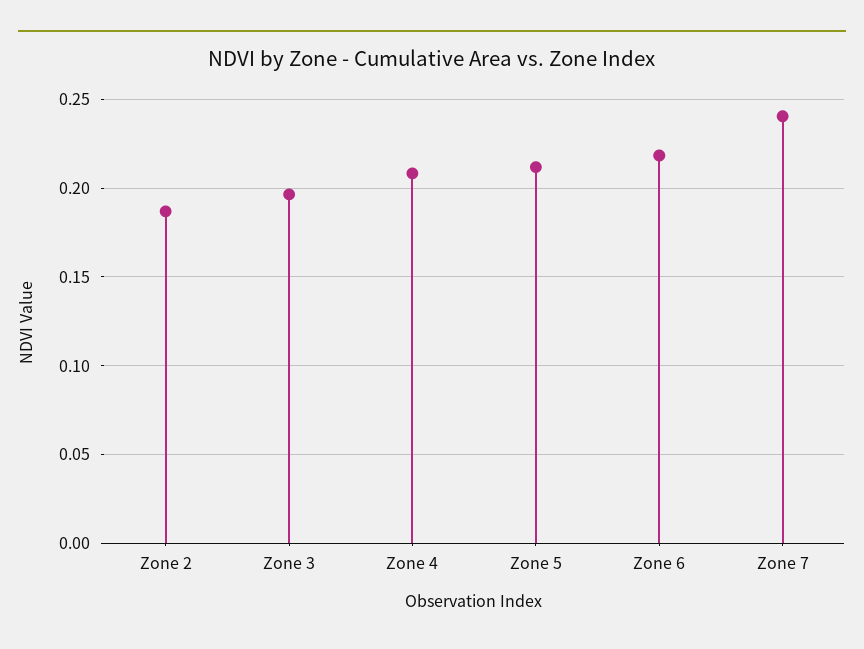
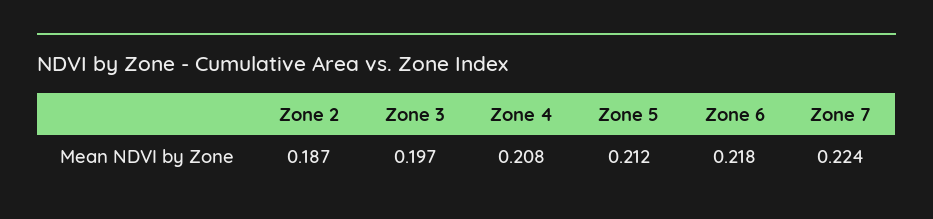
Zone 7: 0.24 -> 0.224

